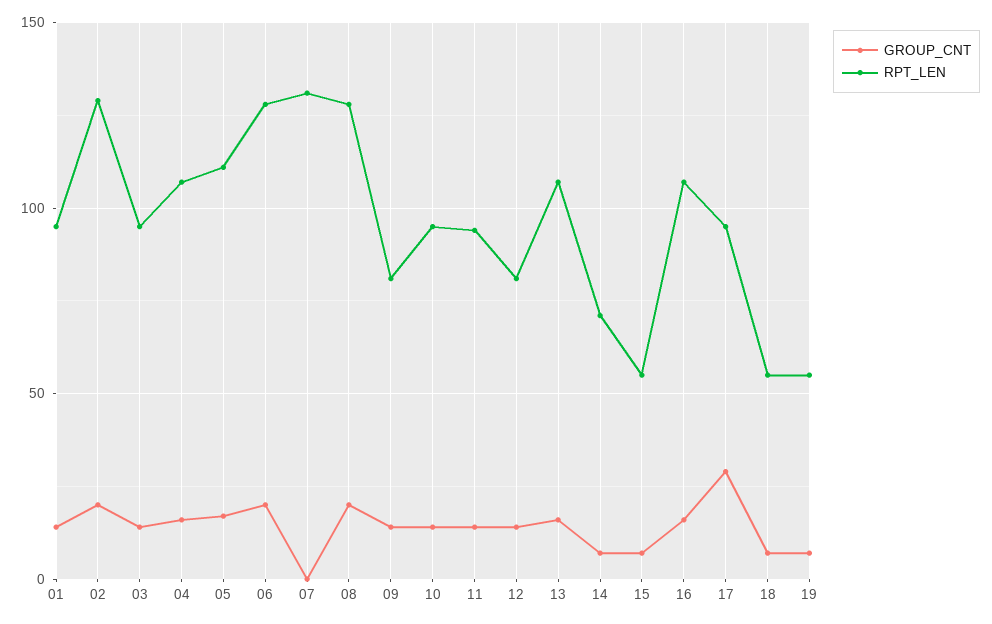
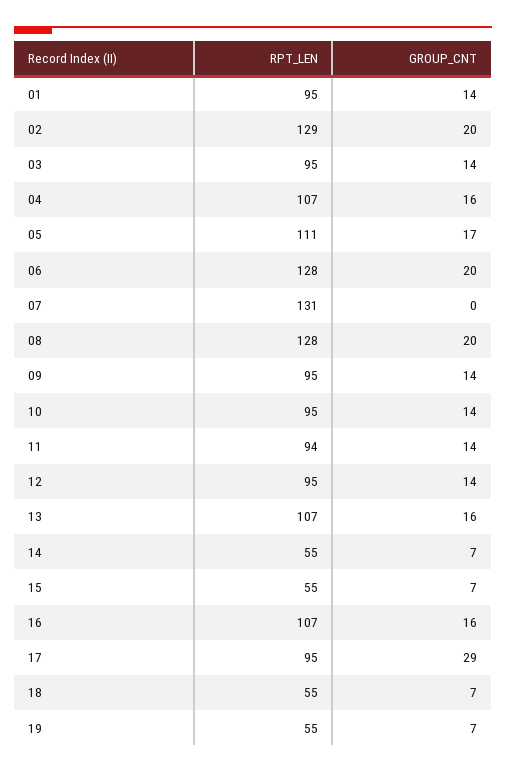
RPT_LEN, 09: 80 -> 95
RPT_LEN, 12: 80 -> 95
RPT_LEN, 14: 70 -> 55

